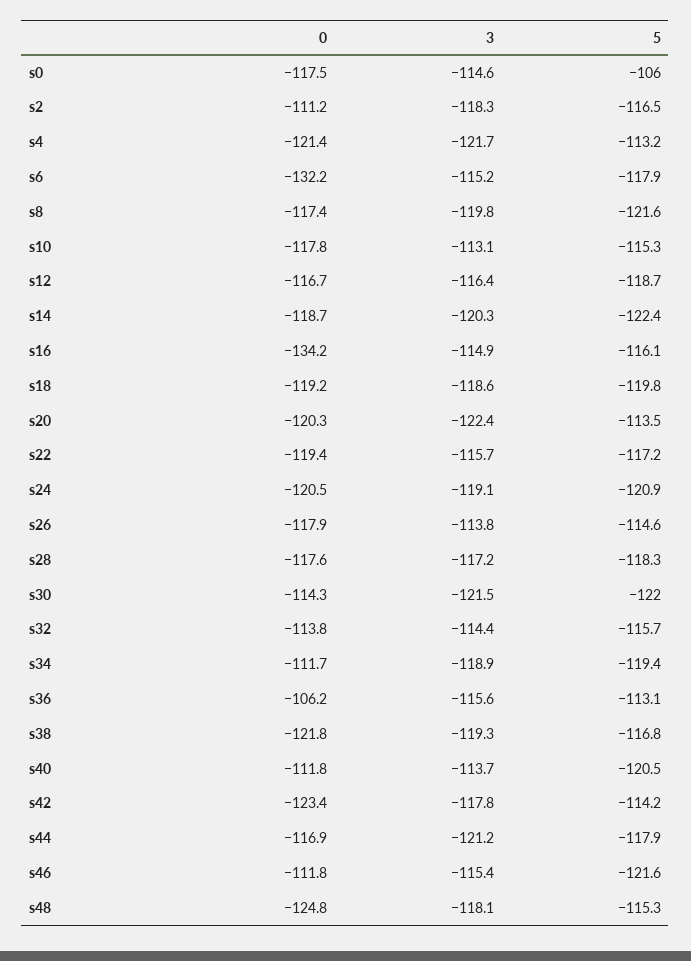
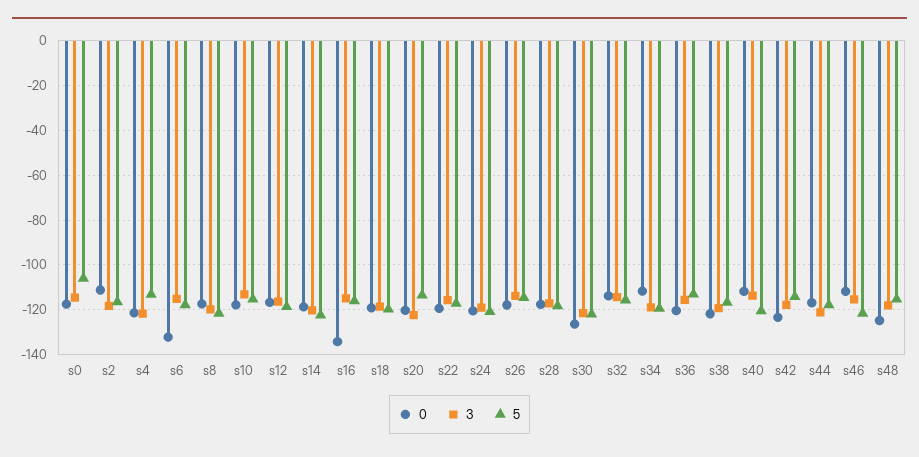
0, s30: -114.3 -> -125
0, s36: -106.2 -> -120

